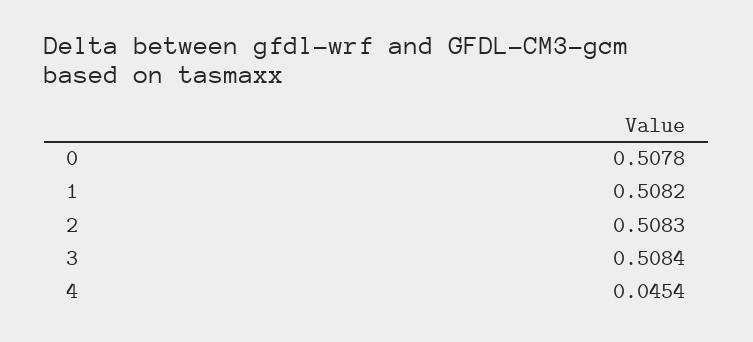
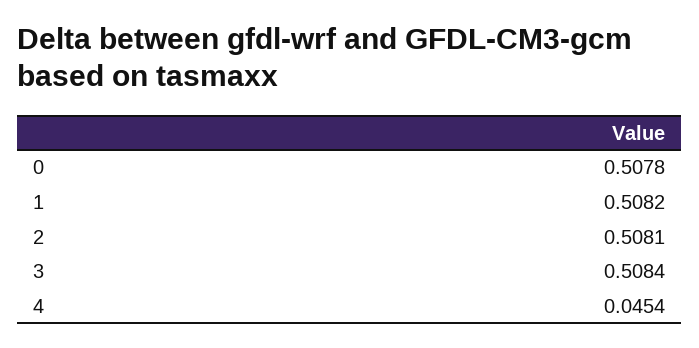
2: 0.5083 -> 0.5081

